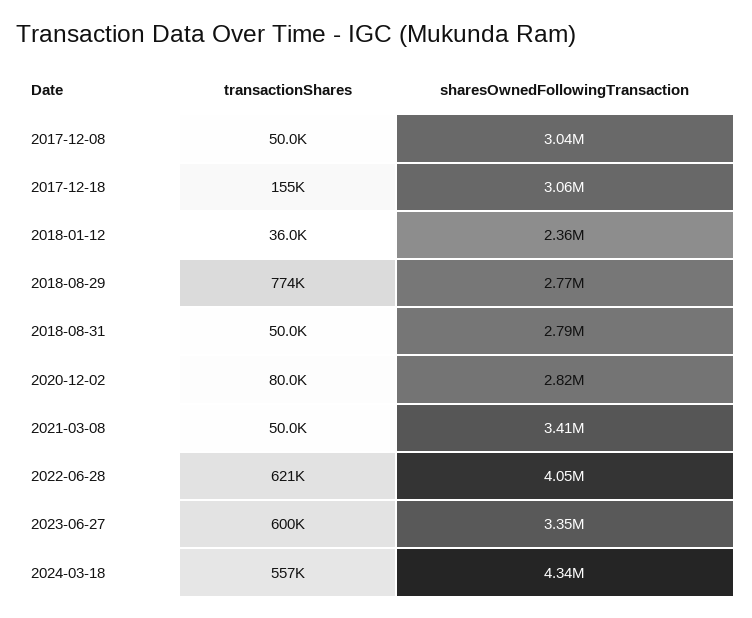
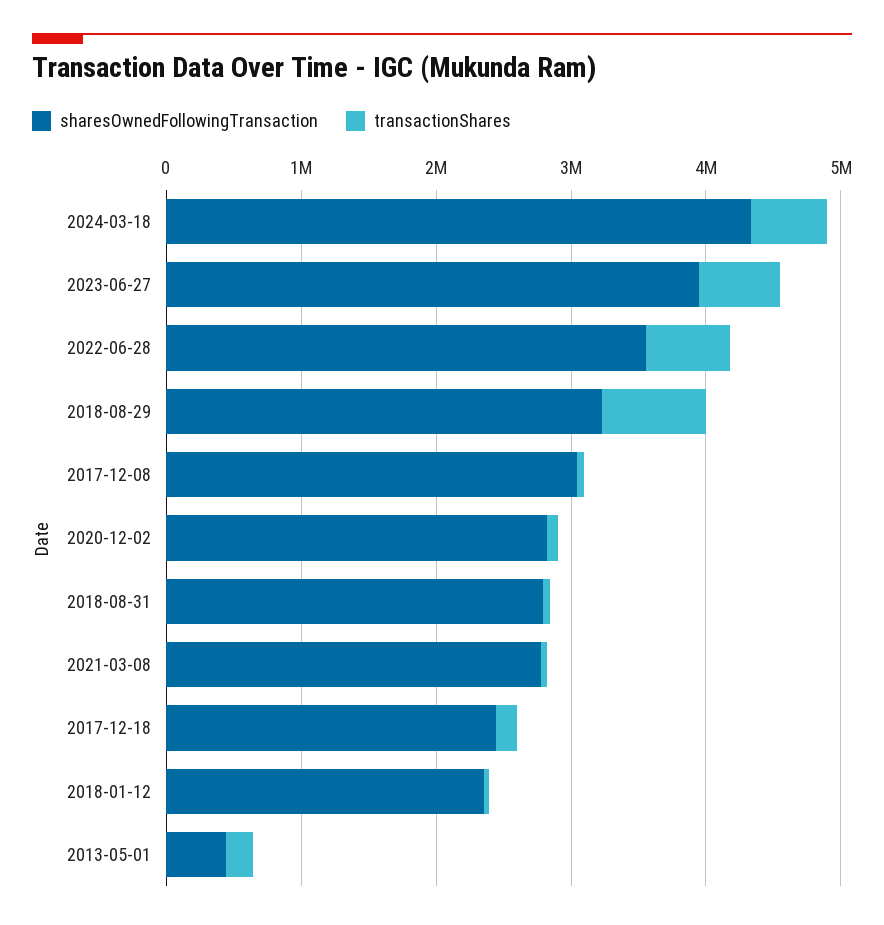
sharesOwnedFollowingTransaction, 2017-12-18: 3060000 -> 2400000
sharesOwnedFollowingTransaction, 2018-08-29: 2770000 -> 3200000
sharesOwnedFollowingTransaction, 2021-03-08: 3410000 -> 2800000
sharesOwnedFollowingTransaction, 2022-06-28: 4050000 -> 3600000
sharesOwnedFollowingTransaction, 2023-06-27: 3350000 -> 4000000
sharesOwnedFollowingTransaction, 2013-05-01: none -> 400000
transactionShares, 2013-05-01: none -> 200000

